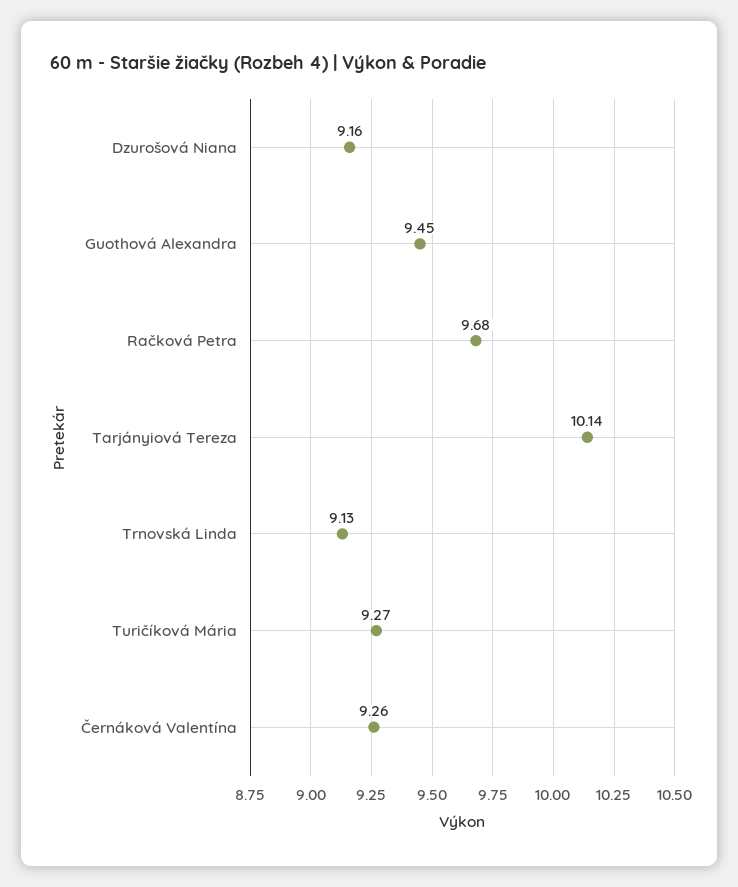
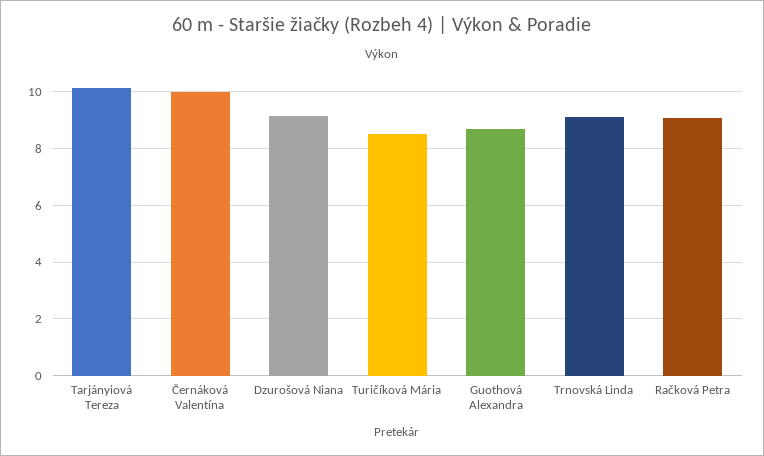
Guothová Alexandra: 9.45 -> 8.75
Račková Petra: 9.68 -> 9
Turičíková Mária: 9.27 -> 8.5
Černáková Valentína: 9.26 -> 10

